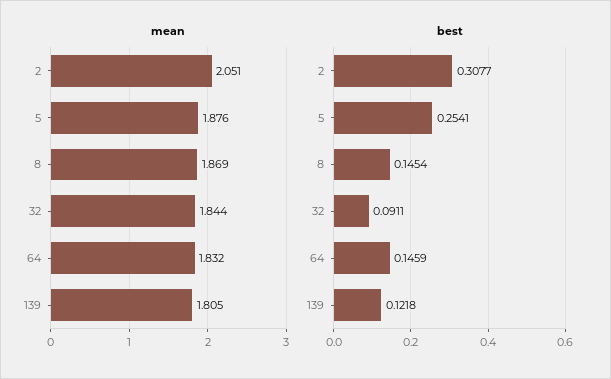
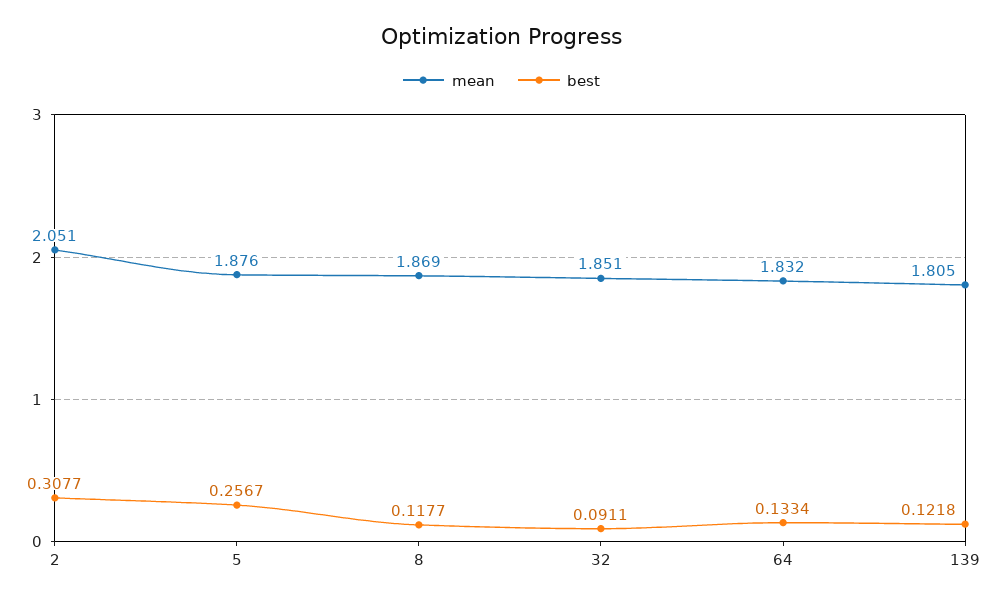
mean, 32: 1.844 -> 1.851
best, 5: 0.2541 -> 0.2567
best, 8: 0.1454 -> 0.1177
best, 64: 0.1459 -> 0.1334

